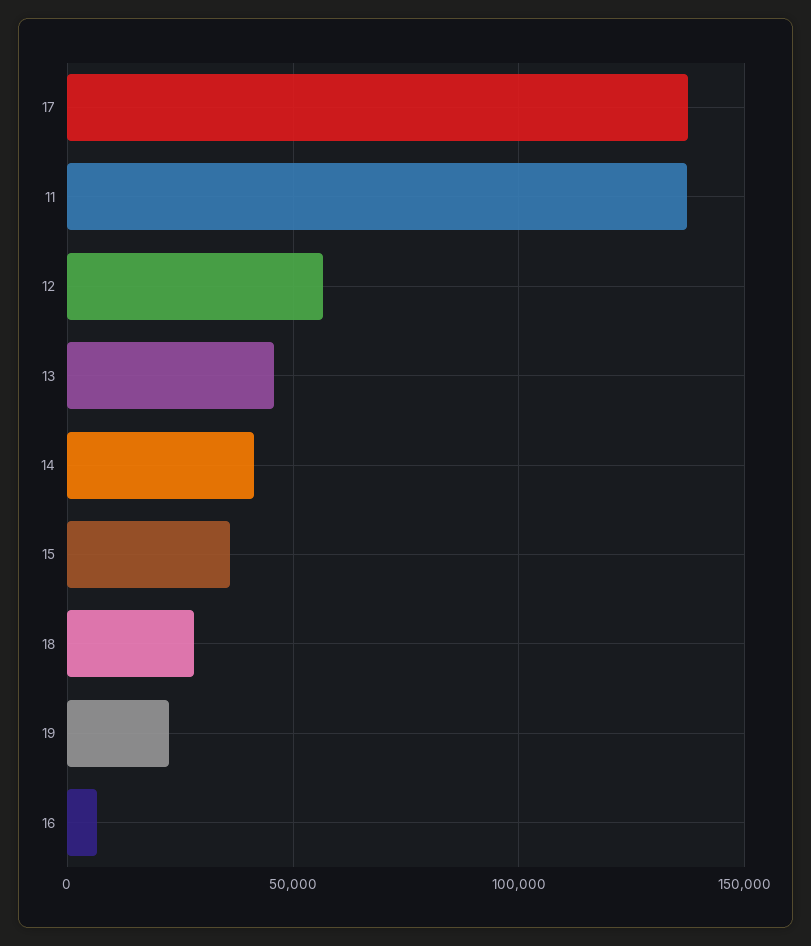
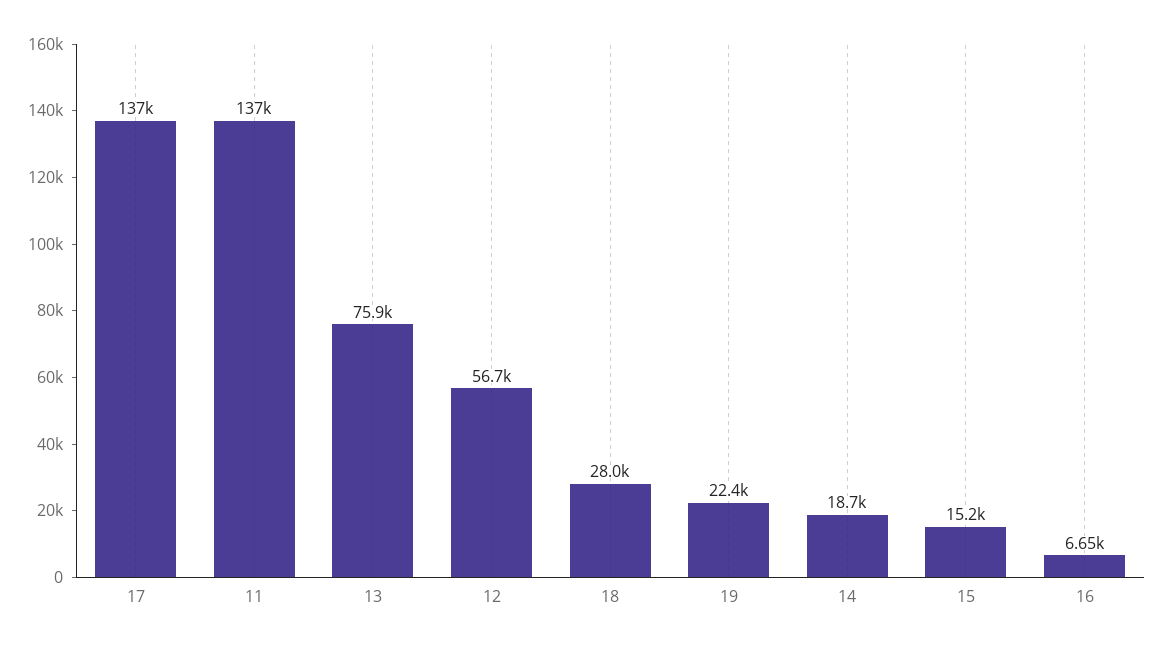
13: 45000 -> 75900
14: 40000 -> 18700
15: 35000 -> 15200

